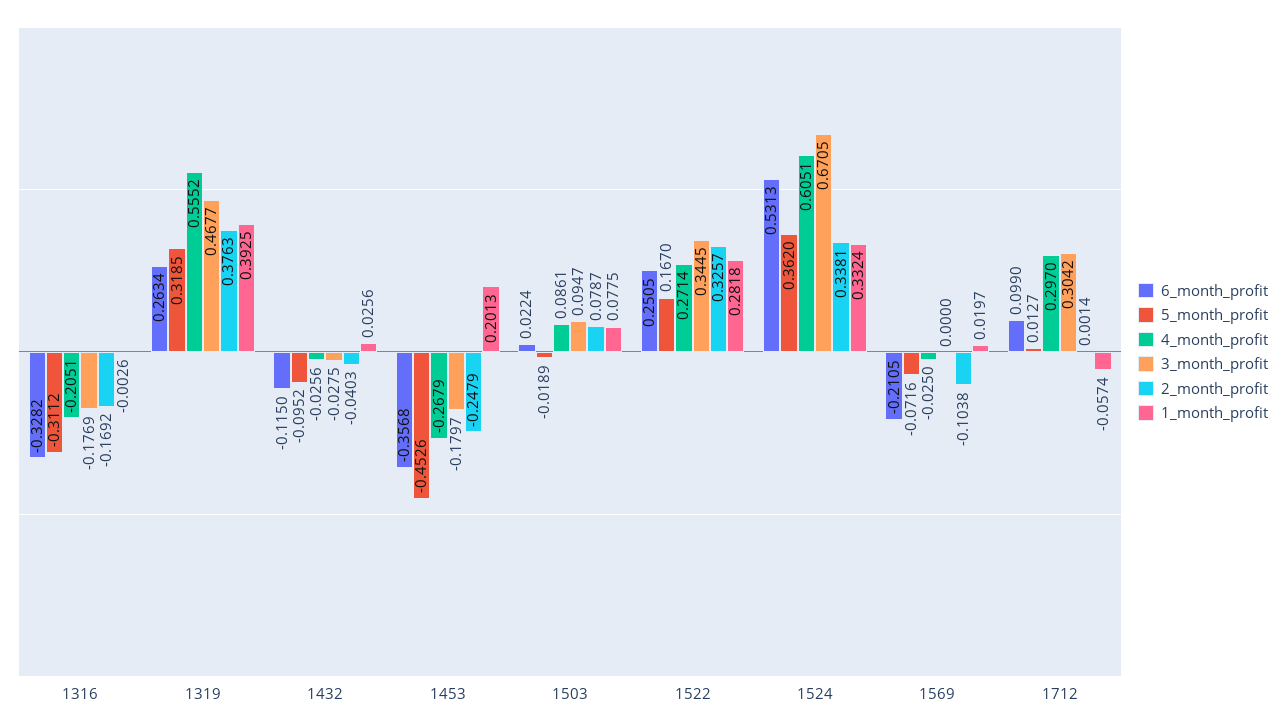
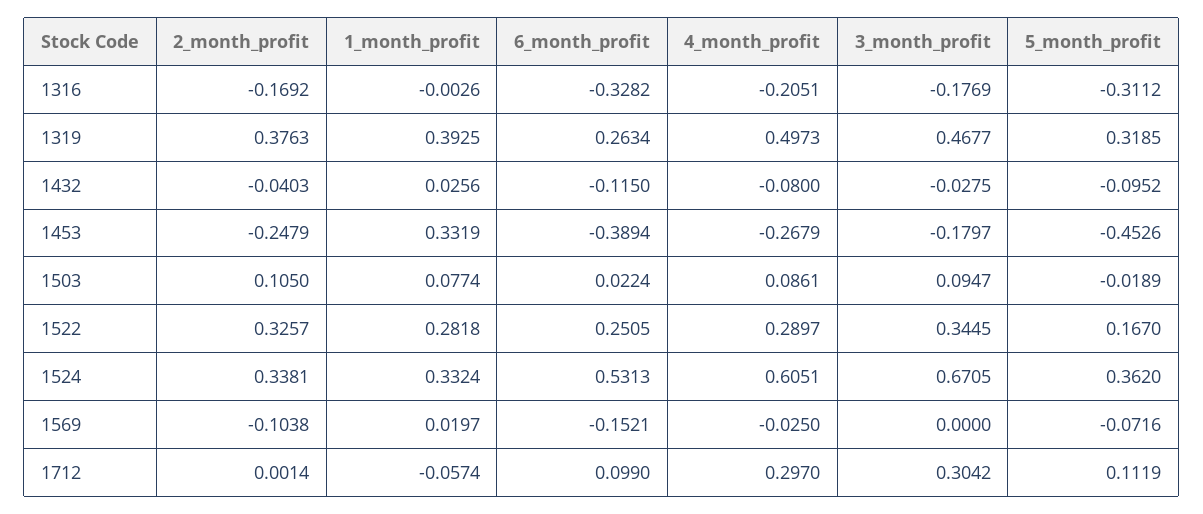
4_month_profit, 1319: 0.5552 -> 0.4973
4_month_profit, 1432: -0.0256 -> -0.08
6_month_profit, 1453: -0.3568 -> -0.3894
1_month_profit, 1453: 0.2013 -> 0.3319
2_month_profit, 1503: 0.0787 -> 0.105
1_month_profit, 1503: 0.0775 -> 0.0774
4_month_profit, 1522: 0.2714 -> 0.2897
6_month_profit, 1569: -0.2105 -> -0.1521
5_month_profit, 1712: 0.0127 -> 0.1119

